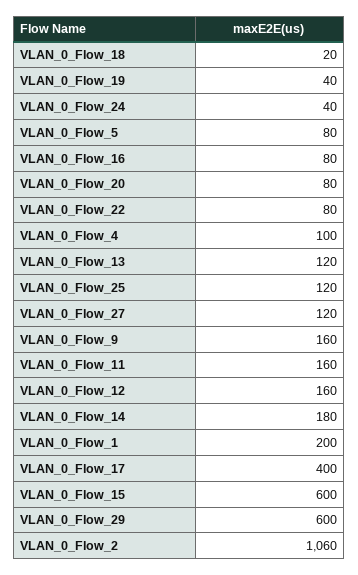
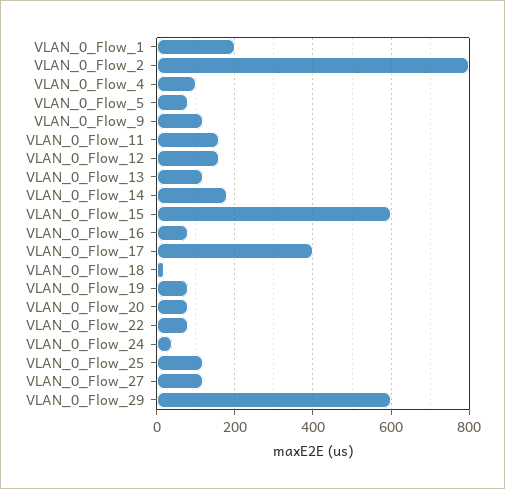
VLAN_0_Flow_19: 40 -> 80
VLAN_0_Flow_9: 160 -> 120
VLAN_0_Flow_2: 1060 -> 800

